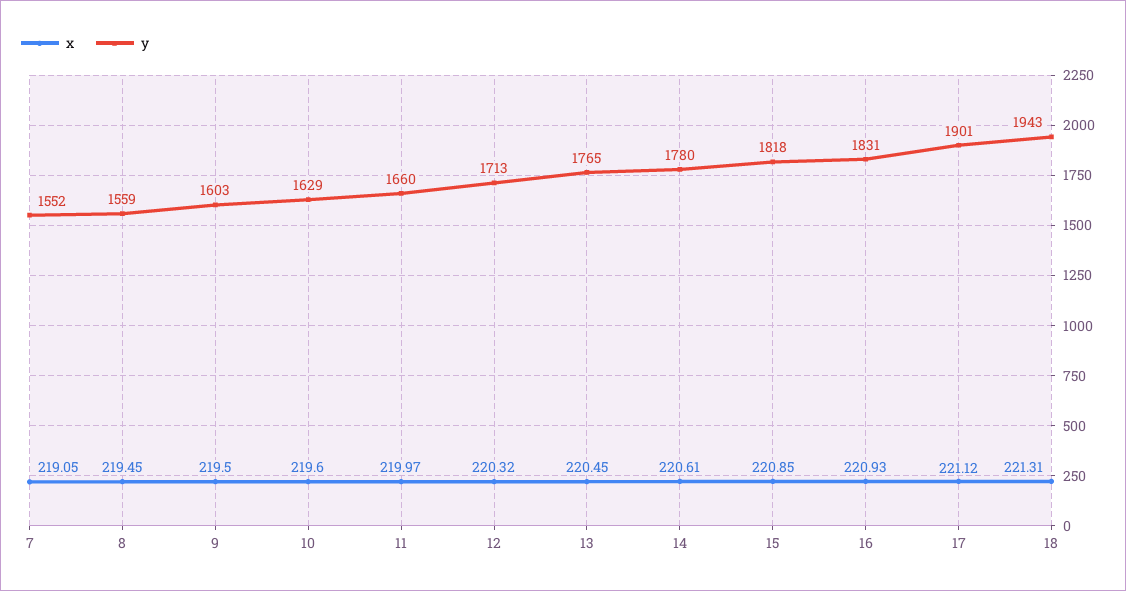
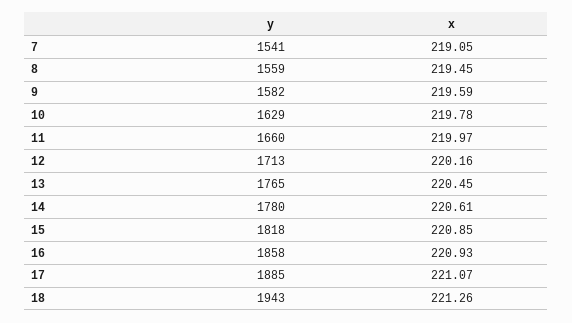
y, 7: 1552 -> 1541
x, 9: 219.5 -> 219.59
y, 9: 1603 -> 1582
x, 10: 219.6 -> 219.78
x, 12: 220.32 -> 220.16
y, 16: 1831 -> 1858
x, 17: 221.12 -> 221.07
y, 17: 1901 -> 1885
x, 18: 221.31 -> 221.26

